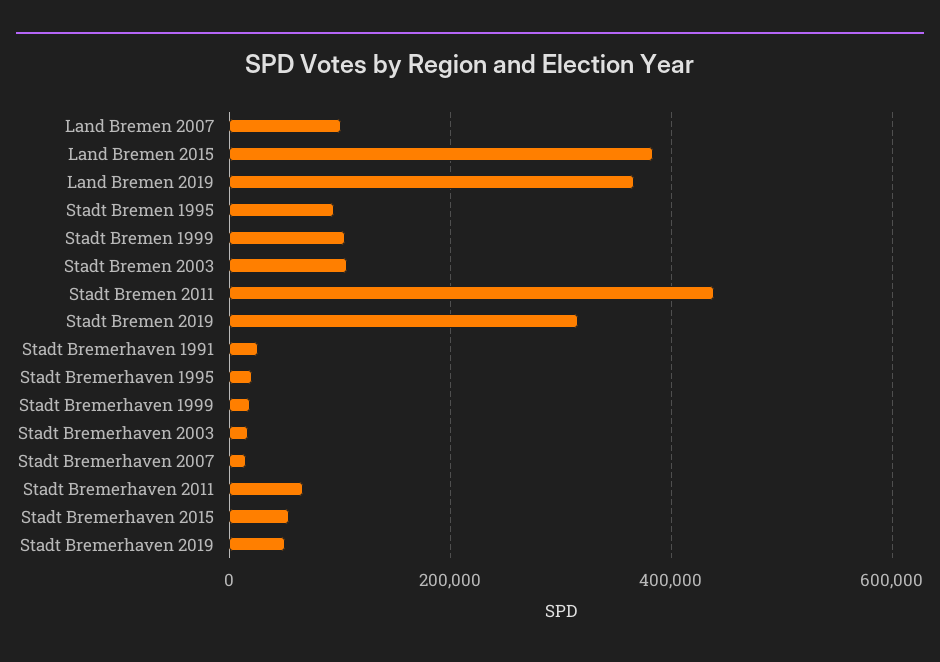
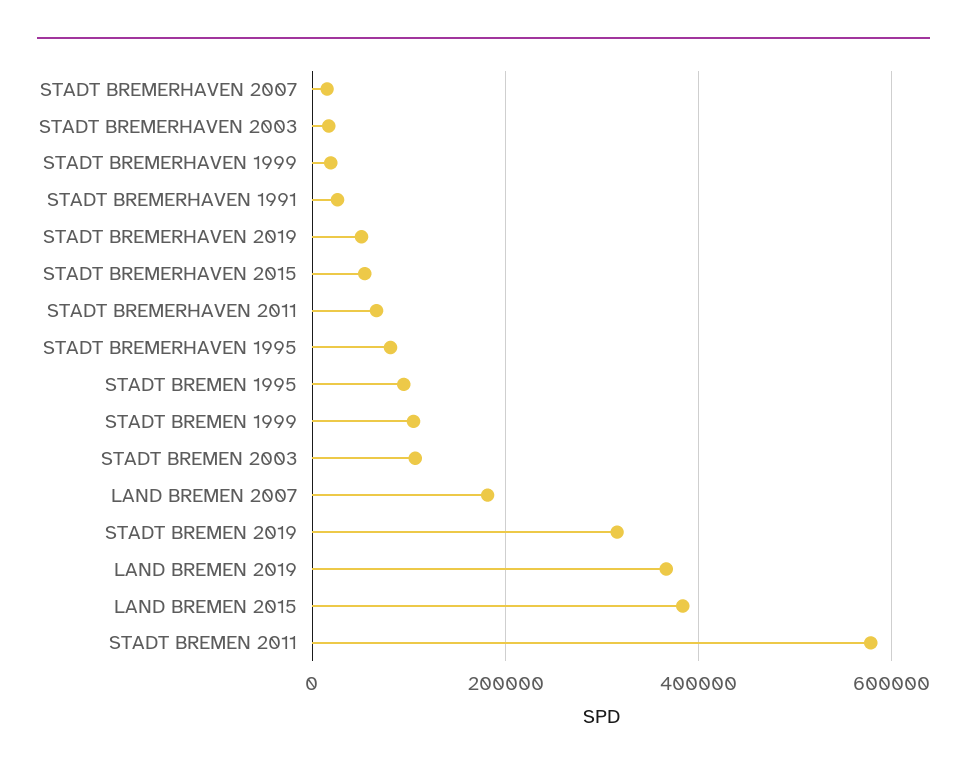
Land Bremen 2007: 100000 -> 180000
Stadt Bremen 2011: 440000 -> 580000
Stadt Bremerhaven 1995: 20000 -> 80000

